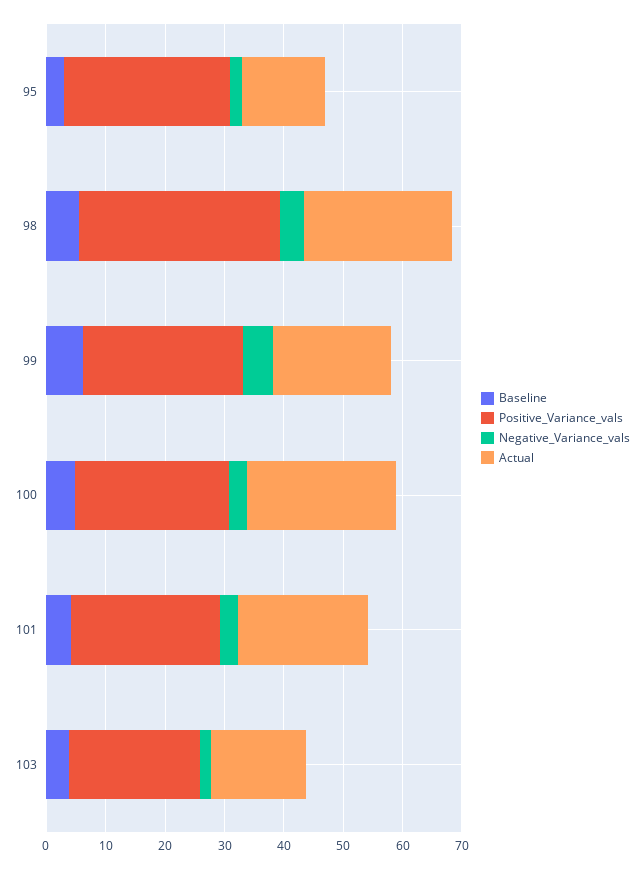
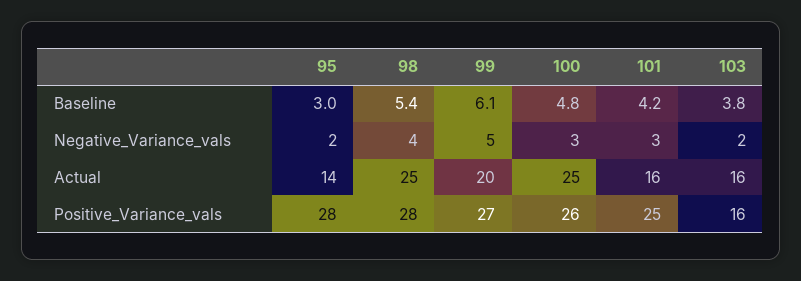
Positive_Variance_vals, 98: 34 -> 28
Actual, 101: 22 -> 16
Positive_Variance_vals, 103: 22 -> 16

